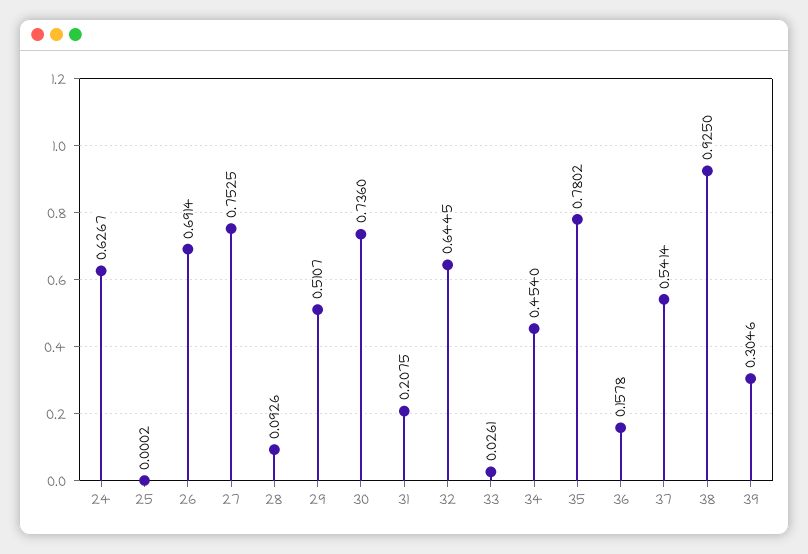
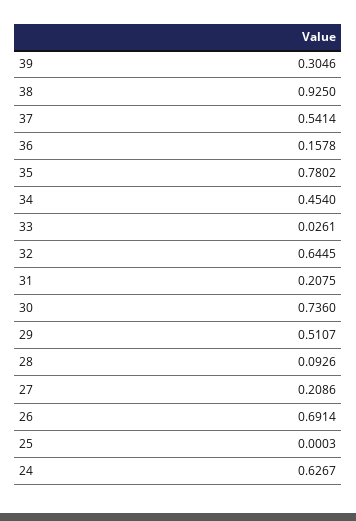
25: 0.0002 -> 0.0003
27: 0.7525 -> 0.2086

